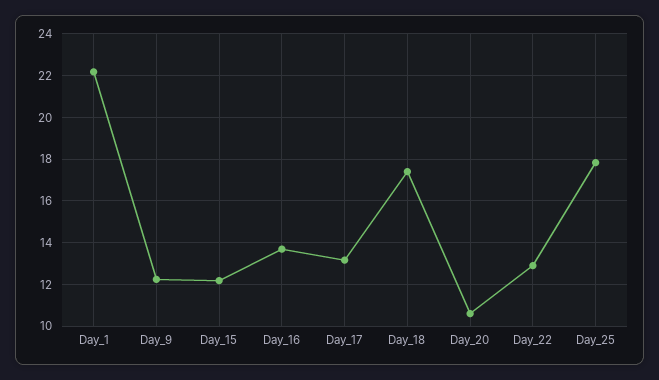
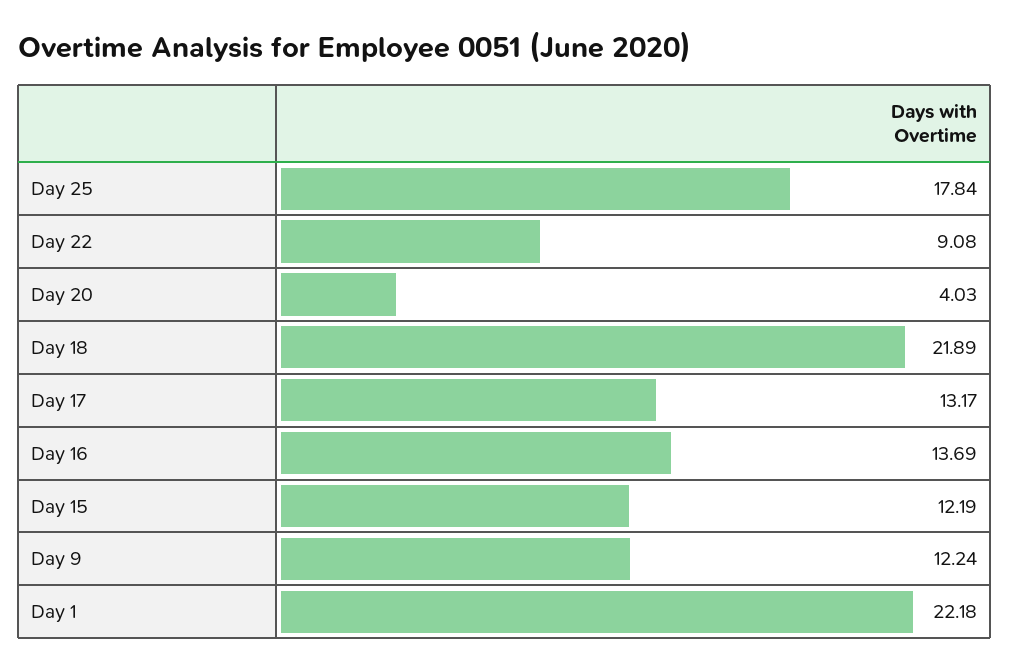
Day_18: 17.5 -> 21.89
Day_20: 10.5 -> 4.03
Day_22: 13 -> 9.08

